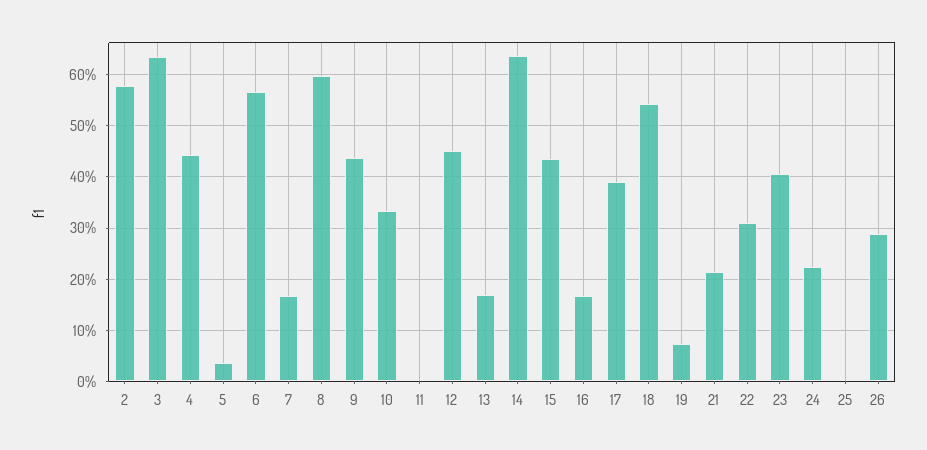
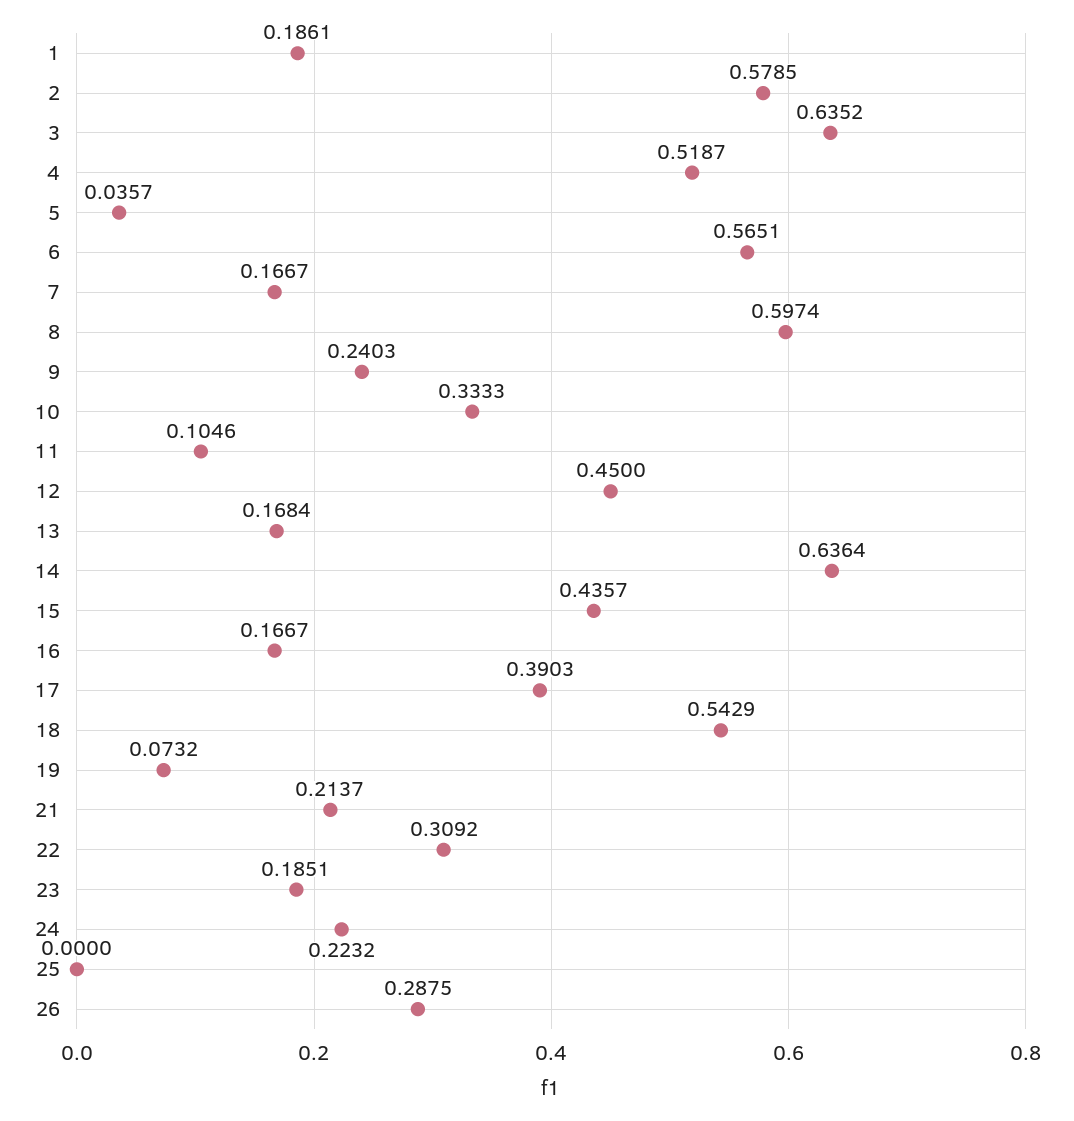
4: 0.44 -> 0.5187
9: 0.44 -> 0.2403
11: 0 -> 0.1046
23: 0.4 -> 0.1851
1: none -> 0.1861

